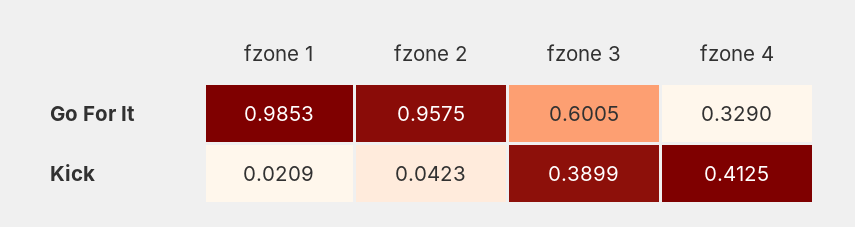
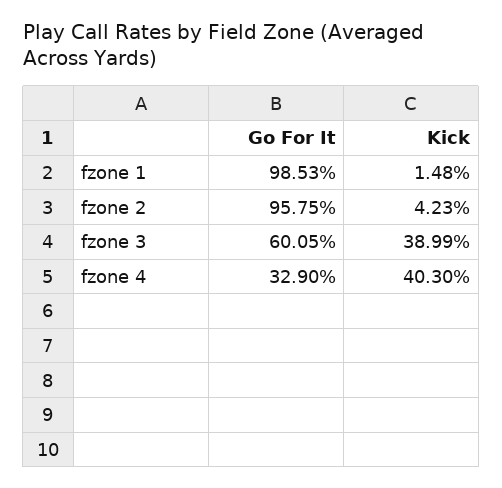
fzone 1, Kick: 0.0209 -> 0.0148
fzone 4, Kick: 0.4125 -> 0.403

